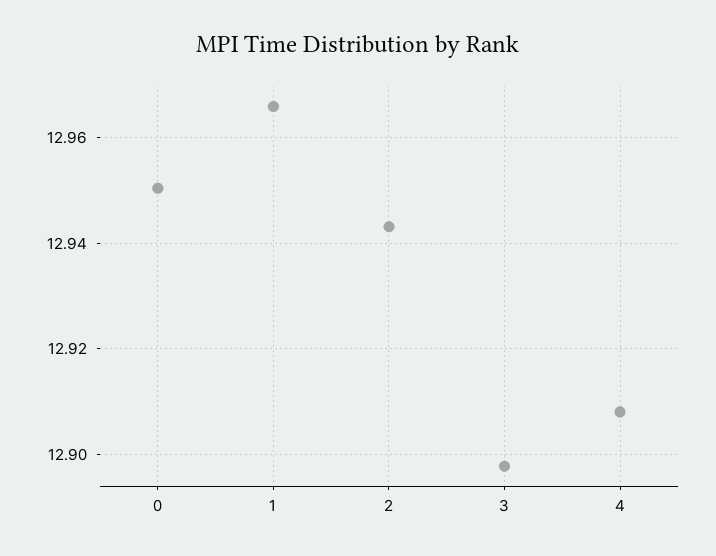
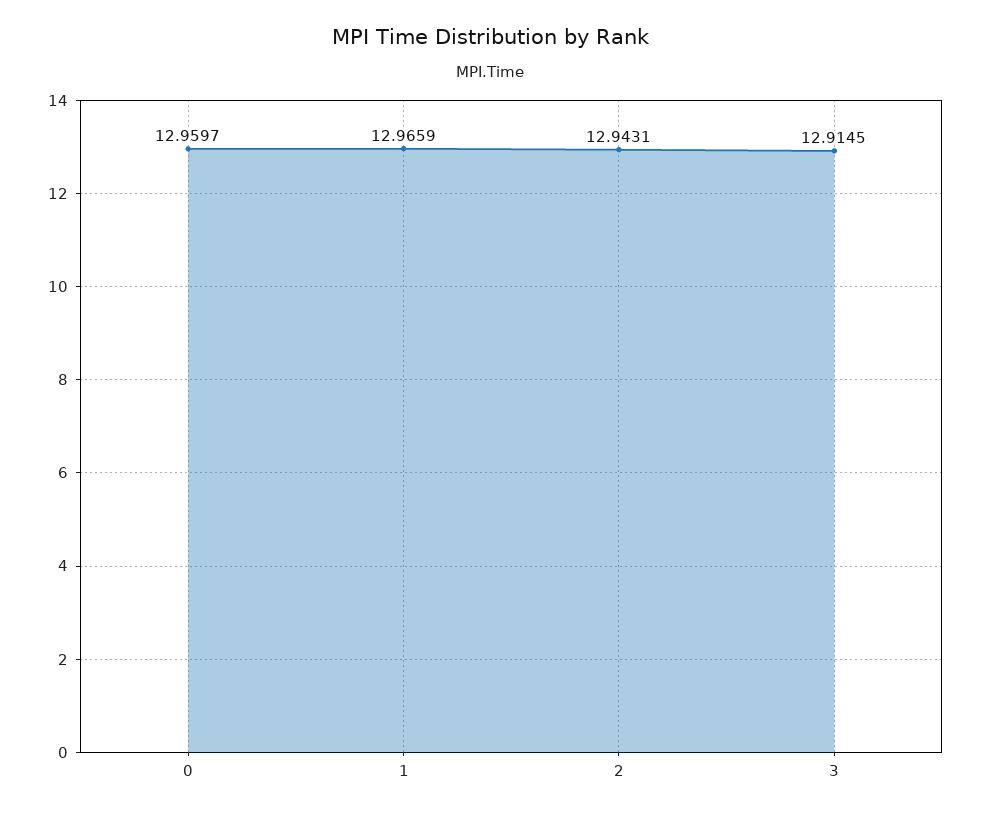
0: 12.95 -> 12.9597
3: 12.898 -> 12.9145
4: 12.908 -> none

